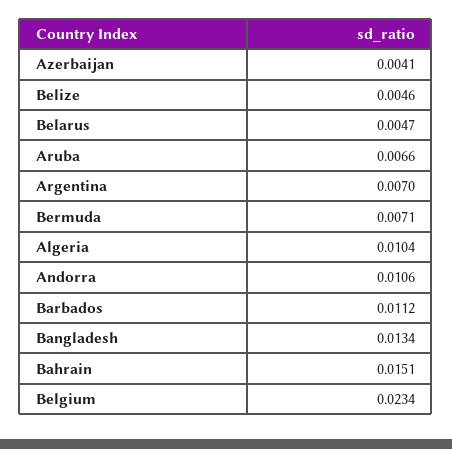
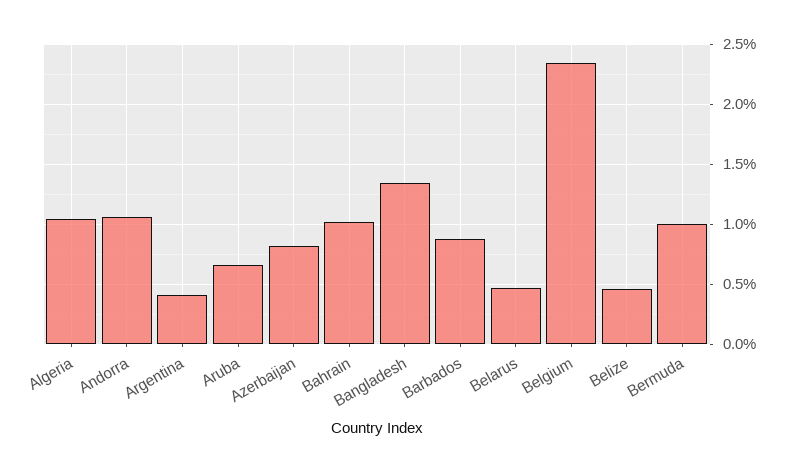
Azerbaijan: 0.0041 -> 0.008
Argentina: 0.007 -> 0.004
Bermuda: 0.0071 -> 0.01
Barbados: 0.0112 -> 0.009
Bahrain: 0.0151 -> 0.01

